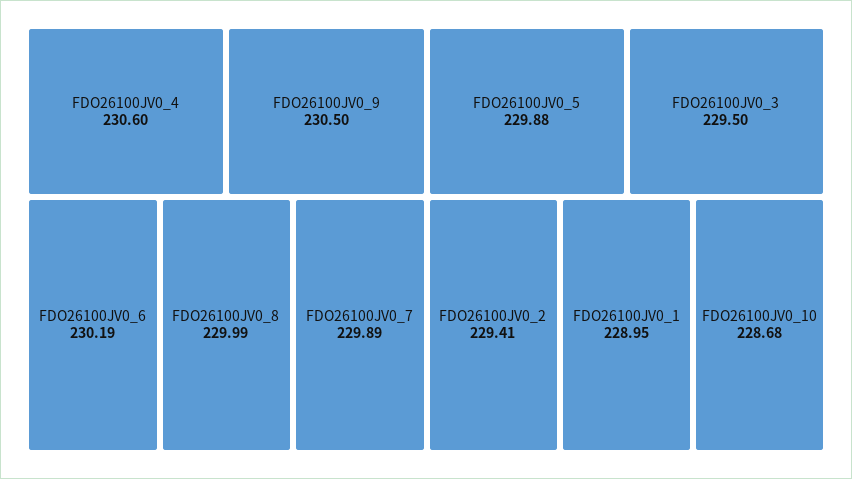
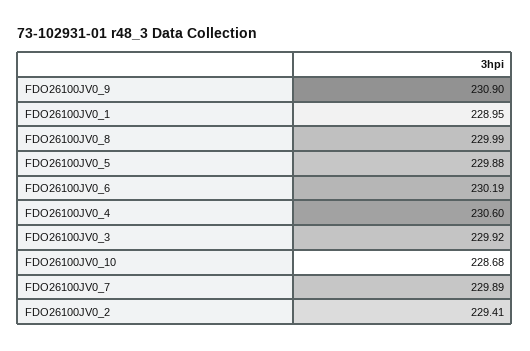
FDO26100JV0_9: 230.5 -> 230.9
FDO26100JV0_3: 229.5 -> 229.92

